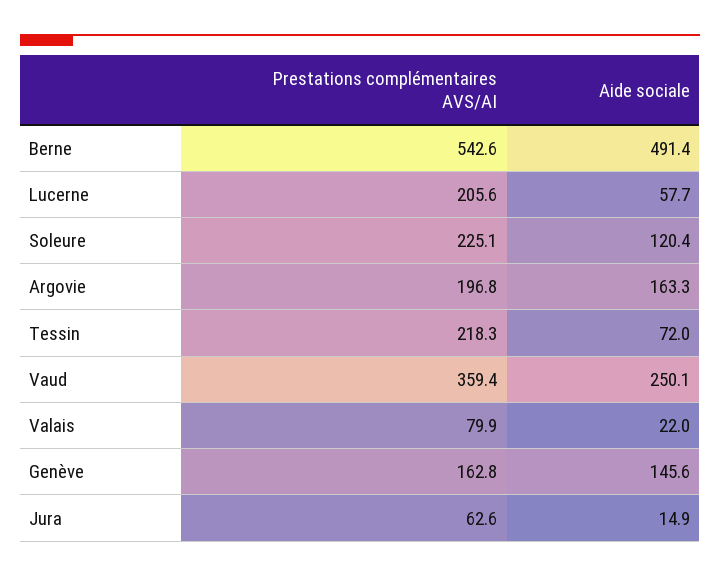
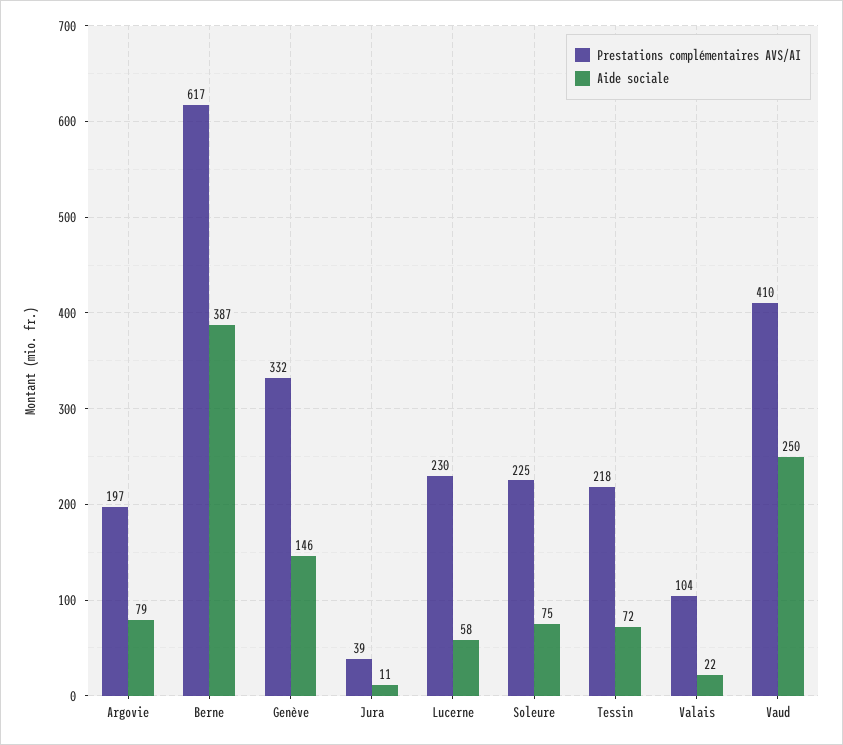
Prestations complémentaires AVS/AI, Berne: 542.6 -> 617
Aide sociale, Berne: 491.4 -> 387
Prestations complémentaires AVS/AI, Lucerne: 205.6 -> 230
Aide sociale, Soleure: 120.4 -> 75
Aide sociale, Argovie: 163.3 -> 79
Prestations complémentaires AVS/AI, Vaud: 359.4 -> 410
Prestations complémentaires AVS/AI, Valais: 79.9 -> 104
Prestations complémentaires AVS/AI, Genève: 162.8 -> 332
Prestations complémentaires AVS/AI, Jura: 62.6 -> 39
Aide sociale, Jura: 14.9 -> 11

